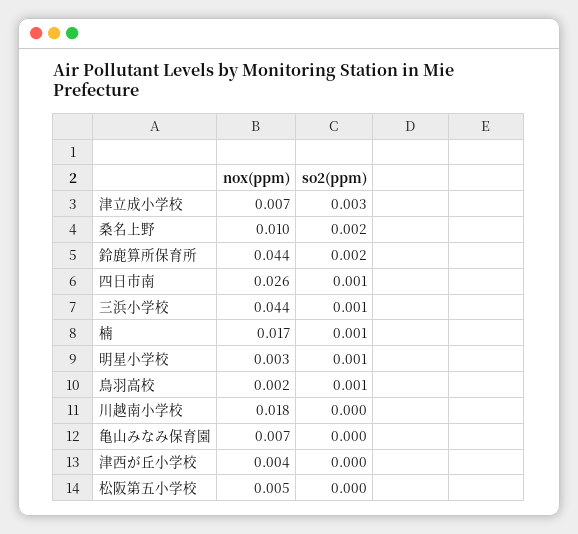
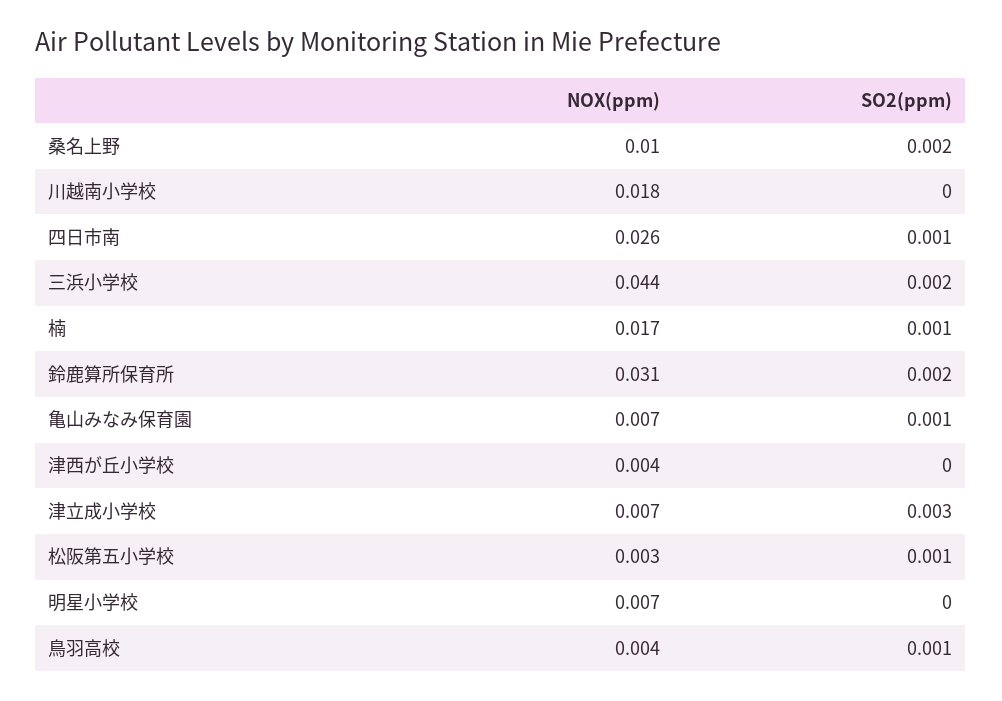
nox(ppm), 鈴鹿算所保育所: 0.044 -> 0.031
so2(ppm), 三浜小学校: 0.001 -> 0.002
nox(ppm), 明星小学校: 0.003 -> 0.007
so2(ppm), 明星小学校: 0.001 -> 0
nox(ppm), 鳥羽高校: 0.002 -> 0.004
so2(ppm), 亀山みなみ保育園: 0 -> 0.001
nox(ppm), 松阪第五小学校: 0.005 -> 0.003
so2(ppm), 松阪第五小学校: 0 -> 0.001

